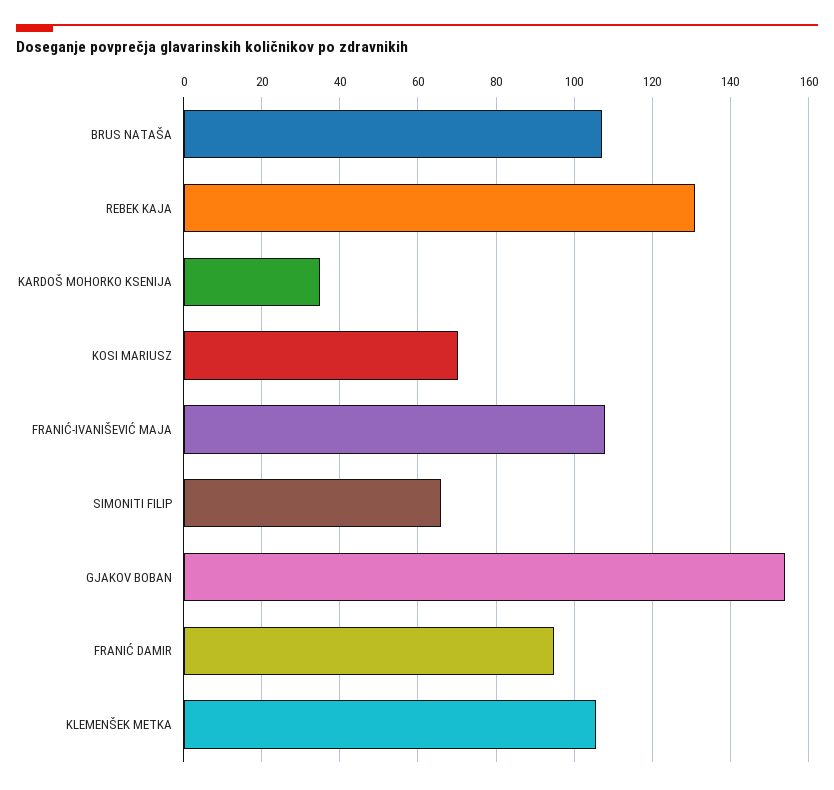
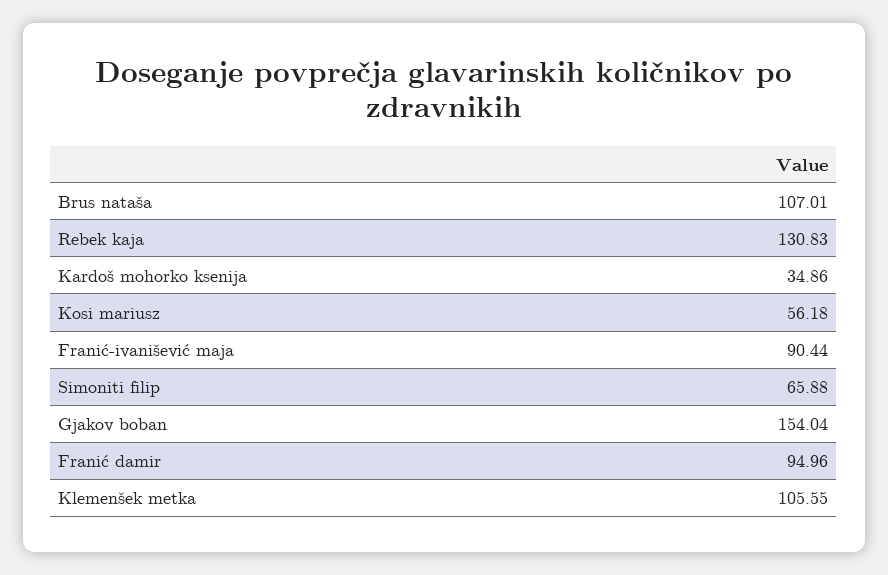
KOSI MARIUSZ: 70 -> 56.18
FRANIĆ-IVANIŠEVIĆ MAJA: 108 -> 90.44

